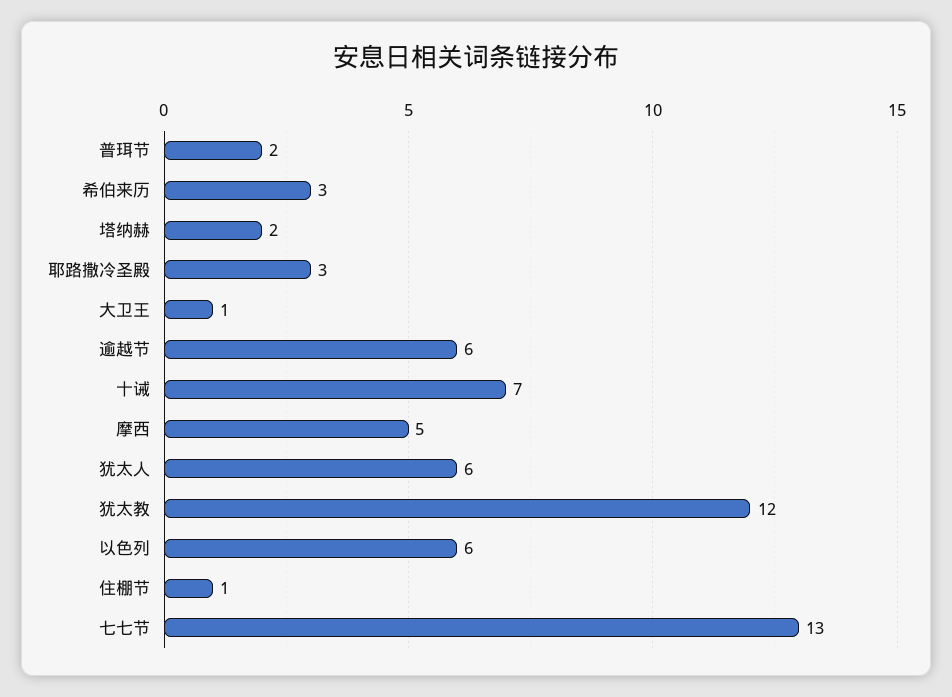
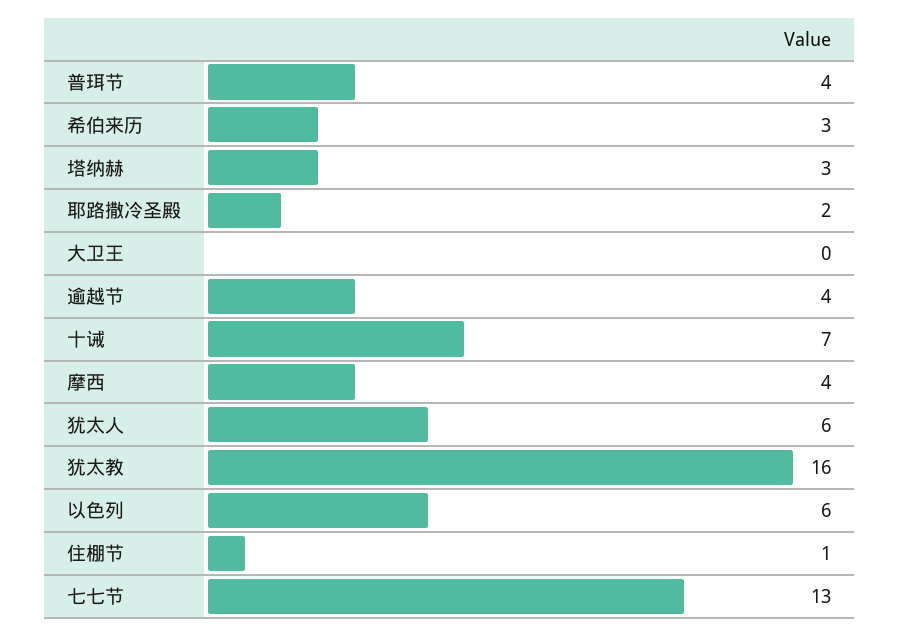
普珥节: 2 -> 4
塔纳赫: 2 -> 3
耶路撒冷圣殿: 3 -> 2
大卫王: 1 -> 0
逾越节: 6 -> 4
摩西: 5 -> 4
犹太教: 12 -> 16

